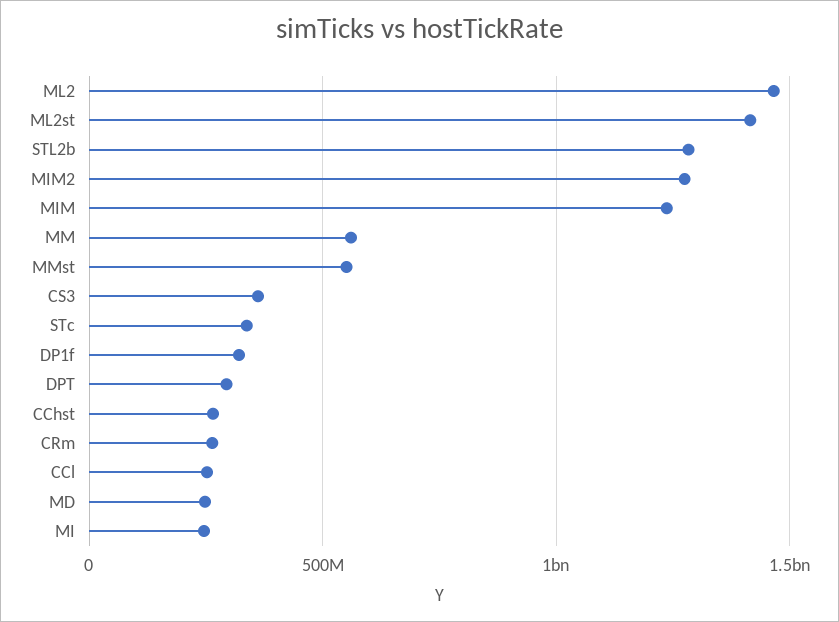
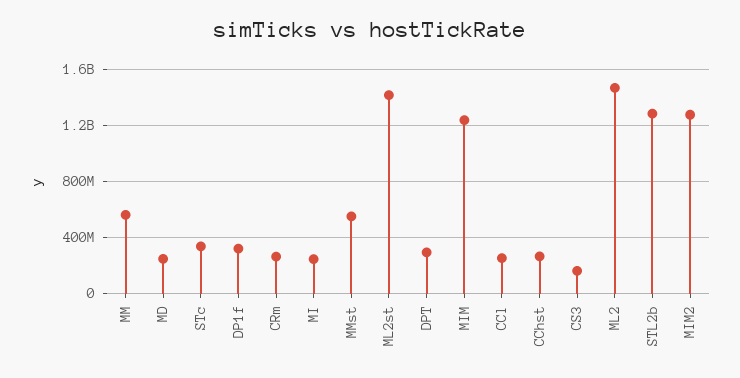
CS3: 350000000 -> 150000000

